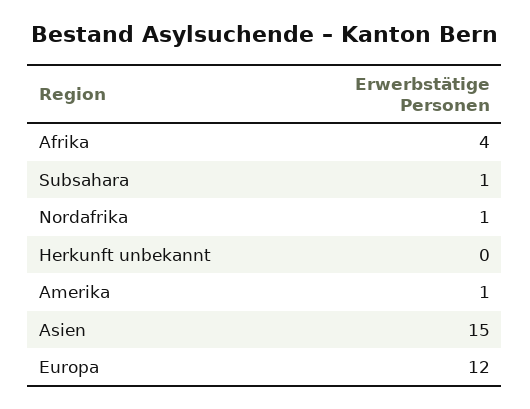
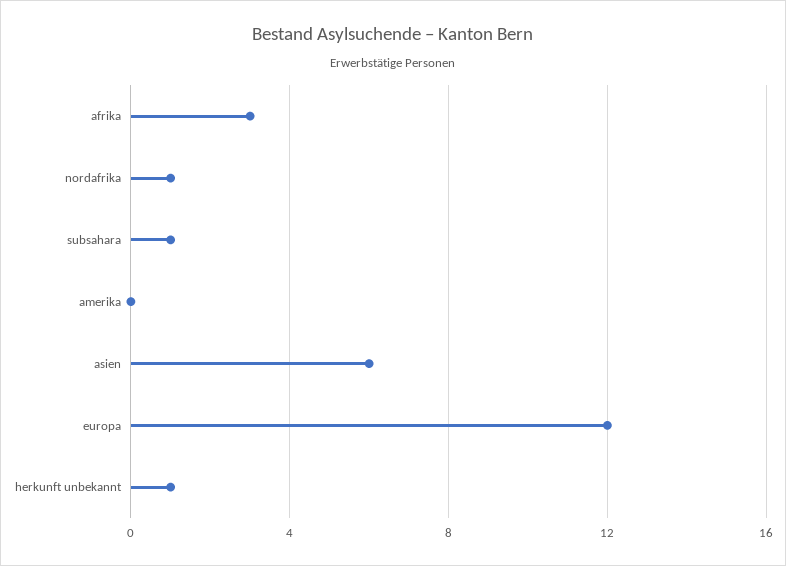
Afrika: 4 -> 3
Herkunft unbekannt: 0 -> 1
Amerika: 1 -> 0
Asien: 15 -> 6

